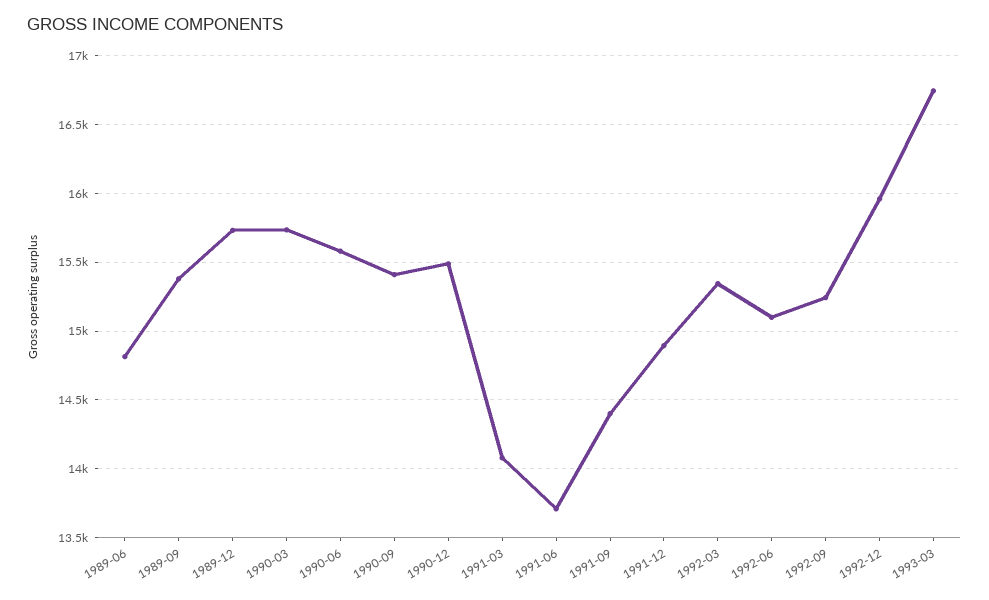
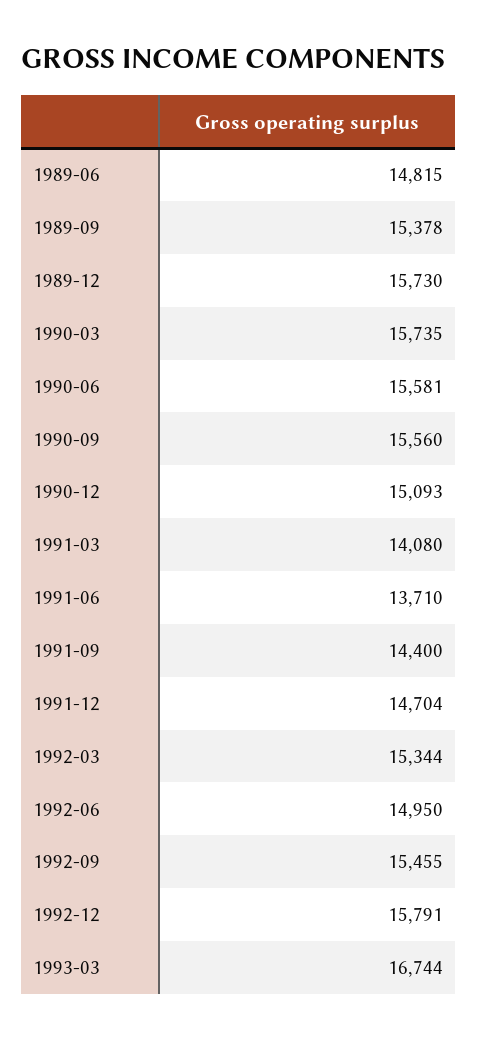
1990-09: 15400 -> 15560
1990-12: 15500 -> 15093
1991-12: 14900 -> 14704
1992-06: 15100 -> 14950
1992-09: 15250 -> 15455
1992-12: 15950 -> 15791

